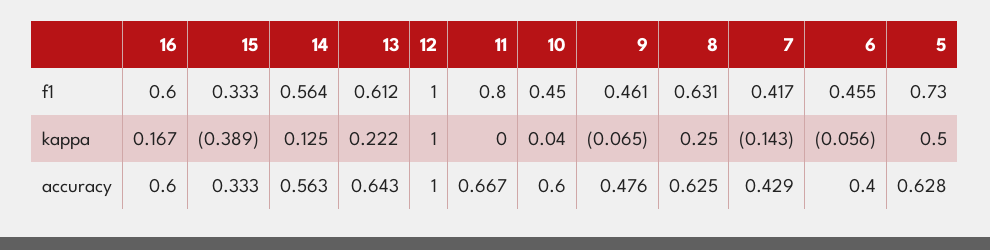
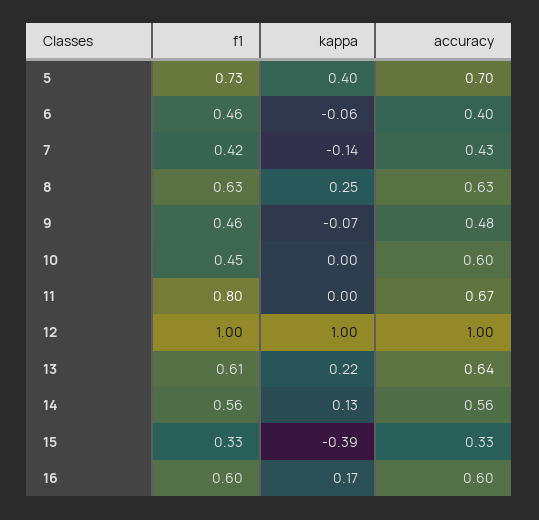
10, kappa: 0.04 -> 0
5, kappa: 0.5 -> 0.4
5, accuracy: 0.628 -> 0.7

